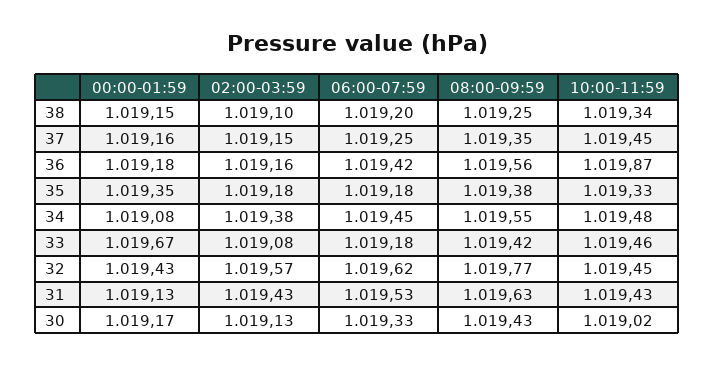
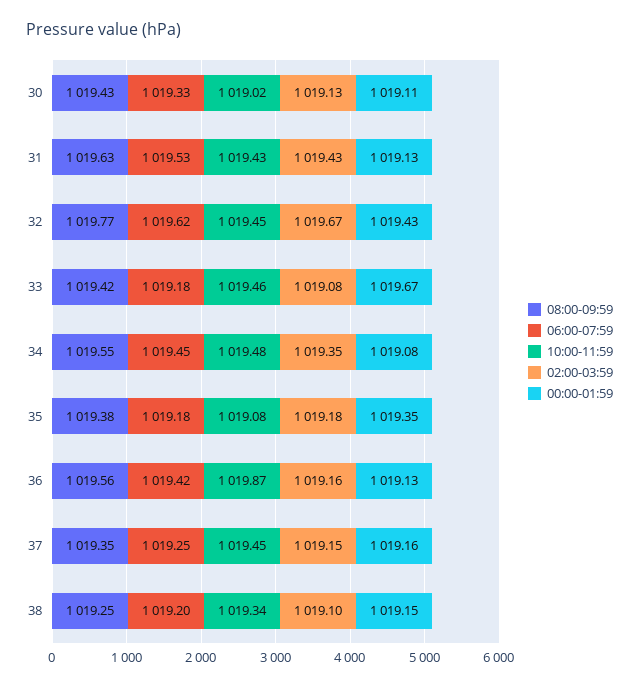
00:00-01:59, 36: 1019.18 -> 1019.13
10:00-11:59, 35: 1019.33 -> 1019.08
02:00-03:59, 34: 1019.38 -> 1019.35
02:00-03:59, 32: 1019.57 -> 1019.67
00:00-01:59, 30: 1019.17 -> 1019.11

